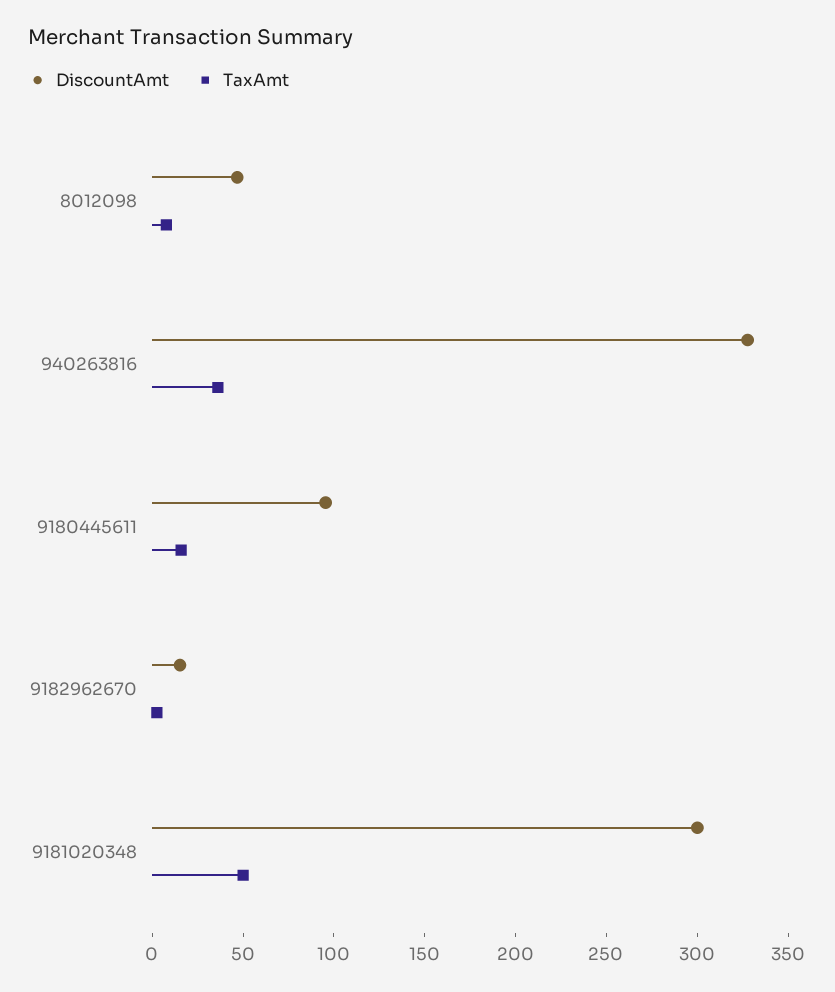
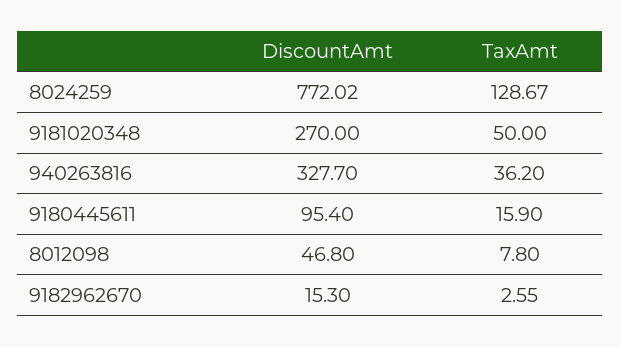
DiscountAmt, 9181020348: 300 -> 270
DiscountAmt, 8024259: none -> 772.02
TaxAmt, 8024259: none -> 128.67

